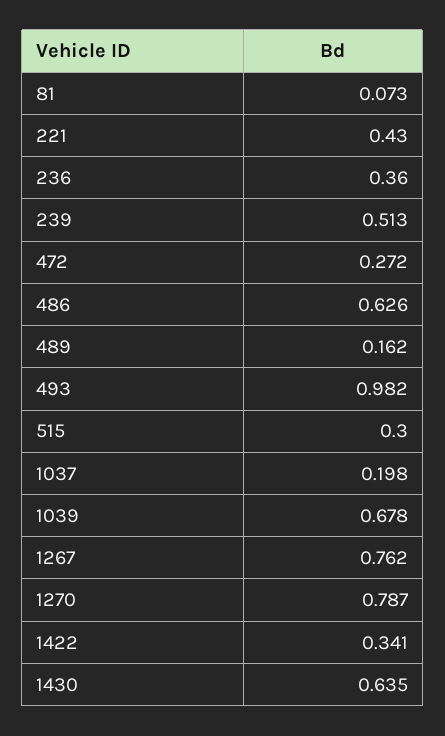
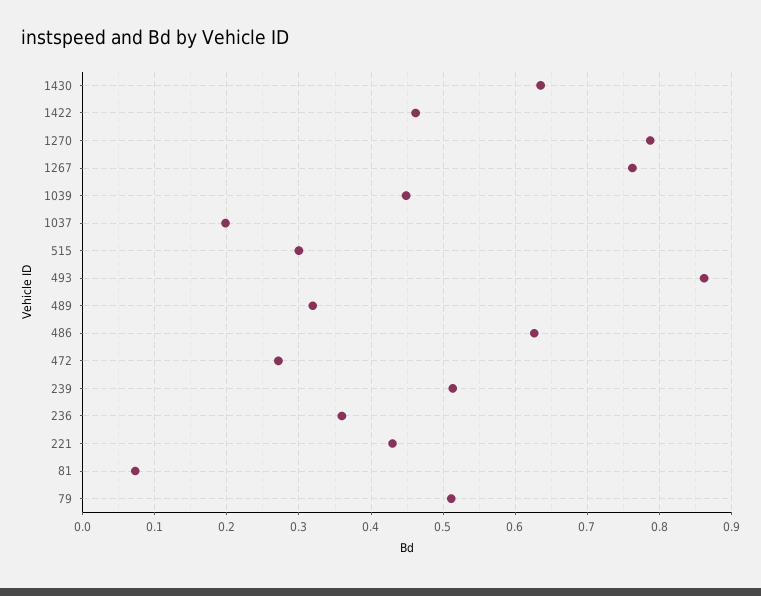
489: 0.162 -> 0.32
493: 0.982 -> 0.86
1039: 0.678 -> 0.45
1422: 0.341 -> 0.46
79: none -> 0.51

